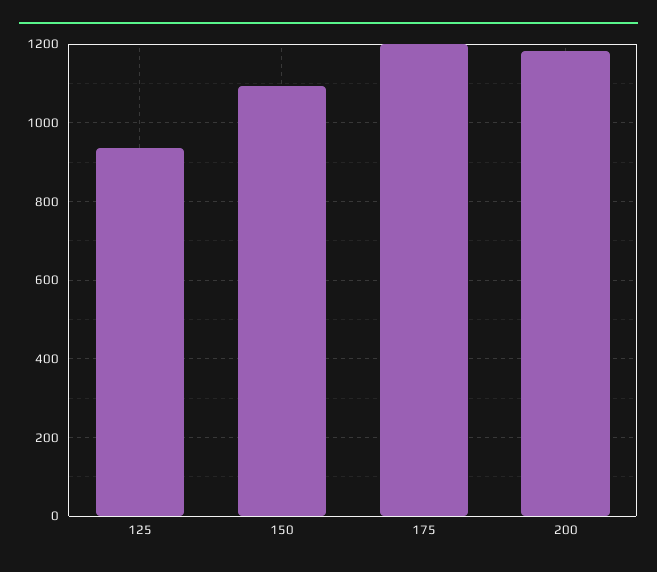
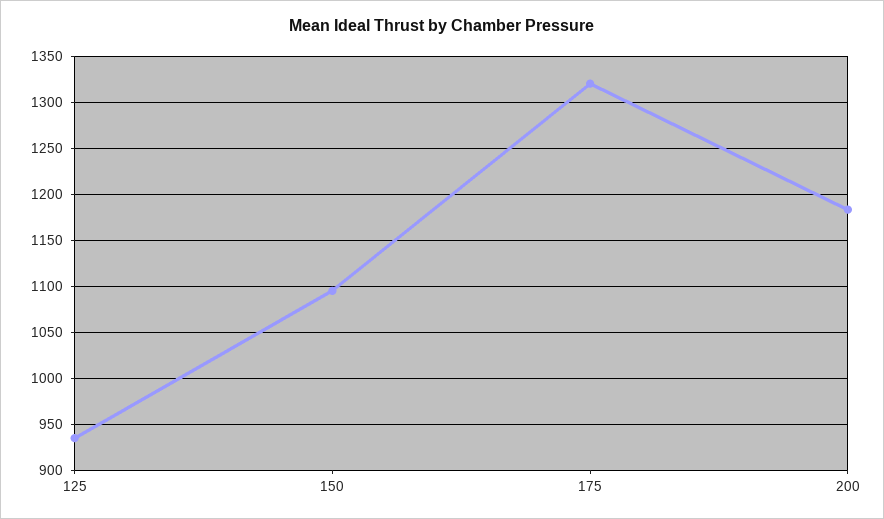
175: 1200 -> 1320

